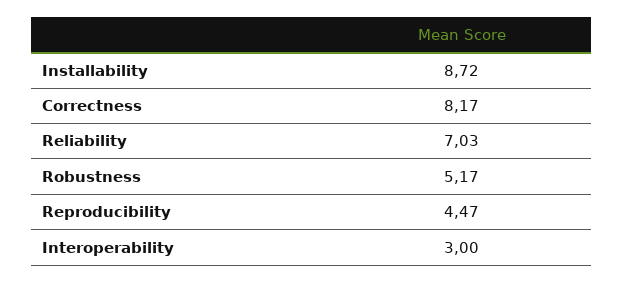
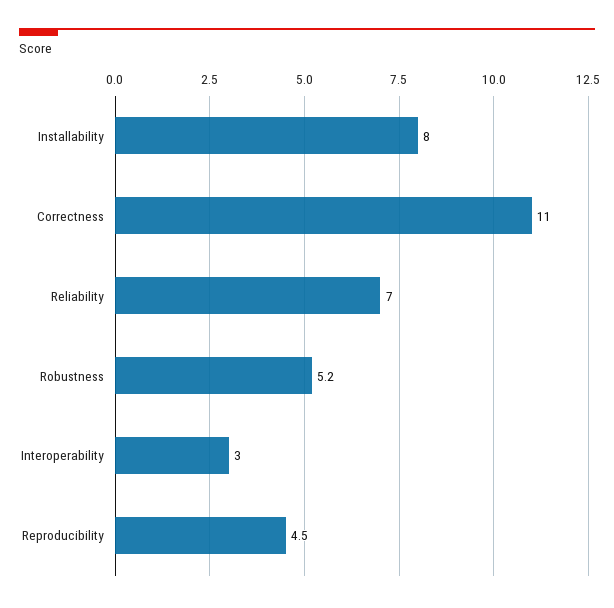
Installability: 8.72 -> 8
Correctness: 8.17 -> 11

